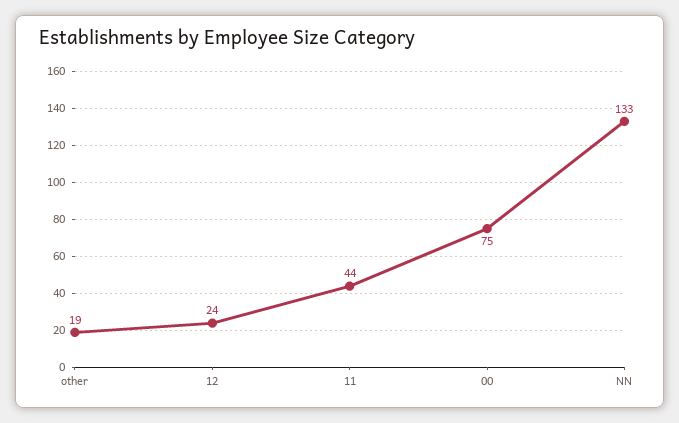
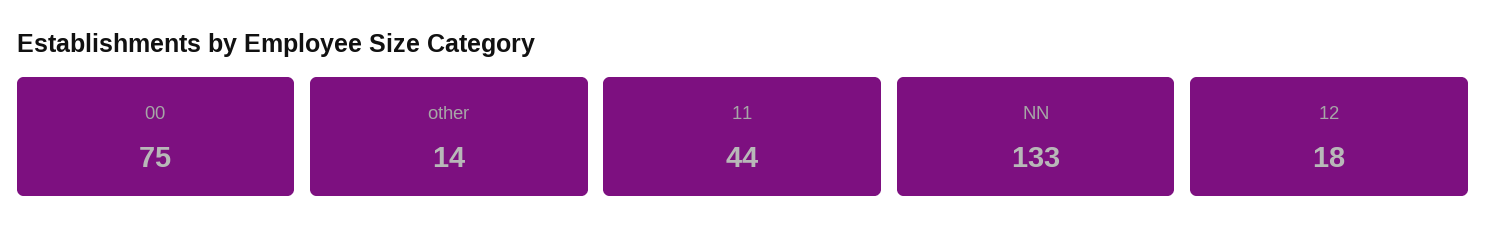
other: 19 -> 14
12: 24 -> 18

